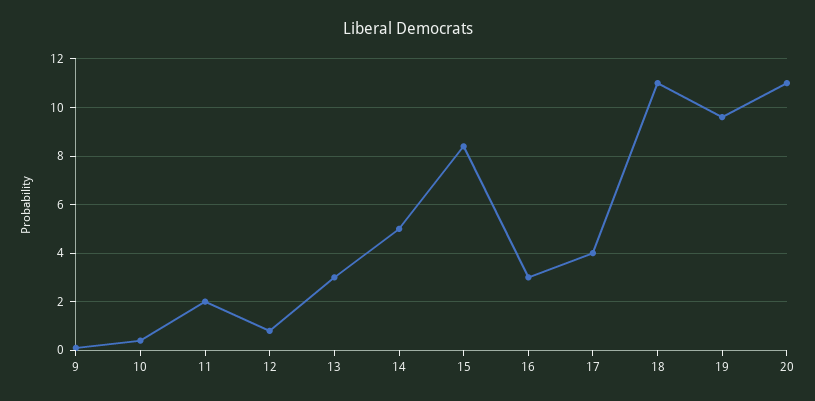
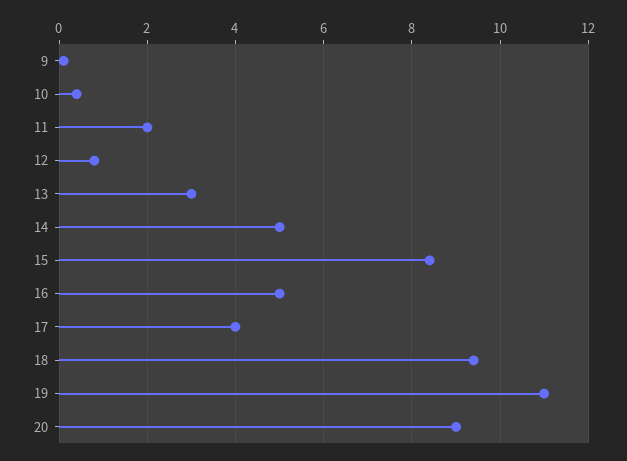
16: 3 -> 5
18: 11 -> 9.5
19: 9.5 -> 11
20: 11 -> 9

